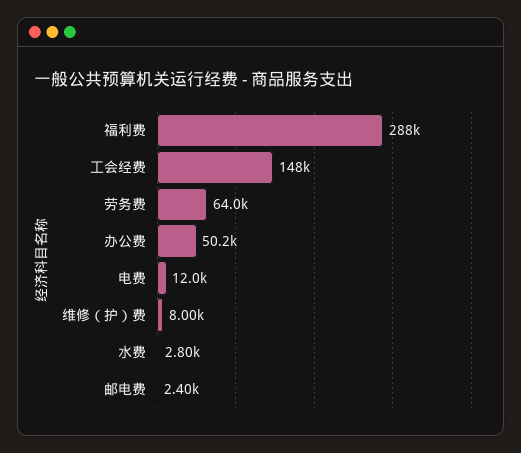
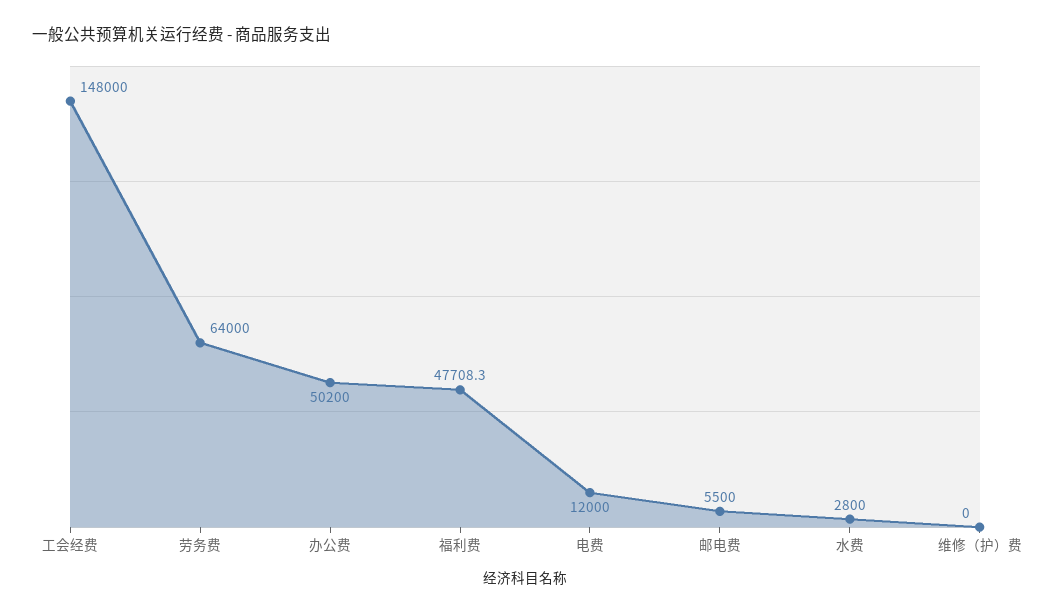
福利费: 288000 -> 47708.3
维修（护）费: 8000 -> 0
邮电费: 2400 -> 5500

